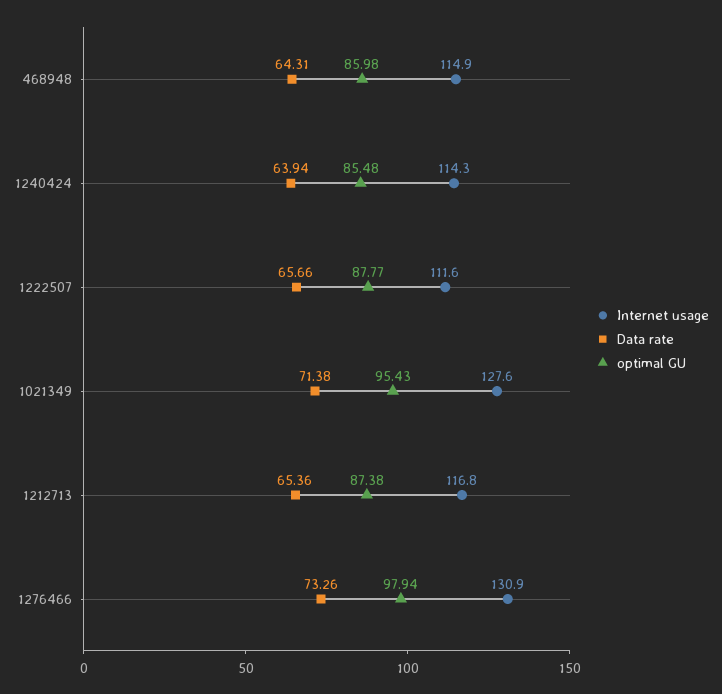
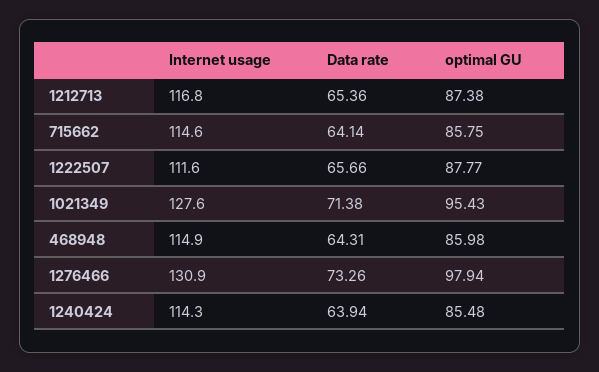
Internet usage, 715662: none -> 114.6
Data rate, 715662: none -> 64.14
optimal GU, 715662: none -> 85.75

